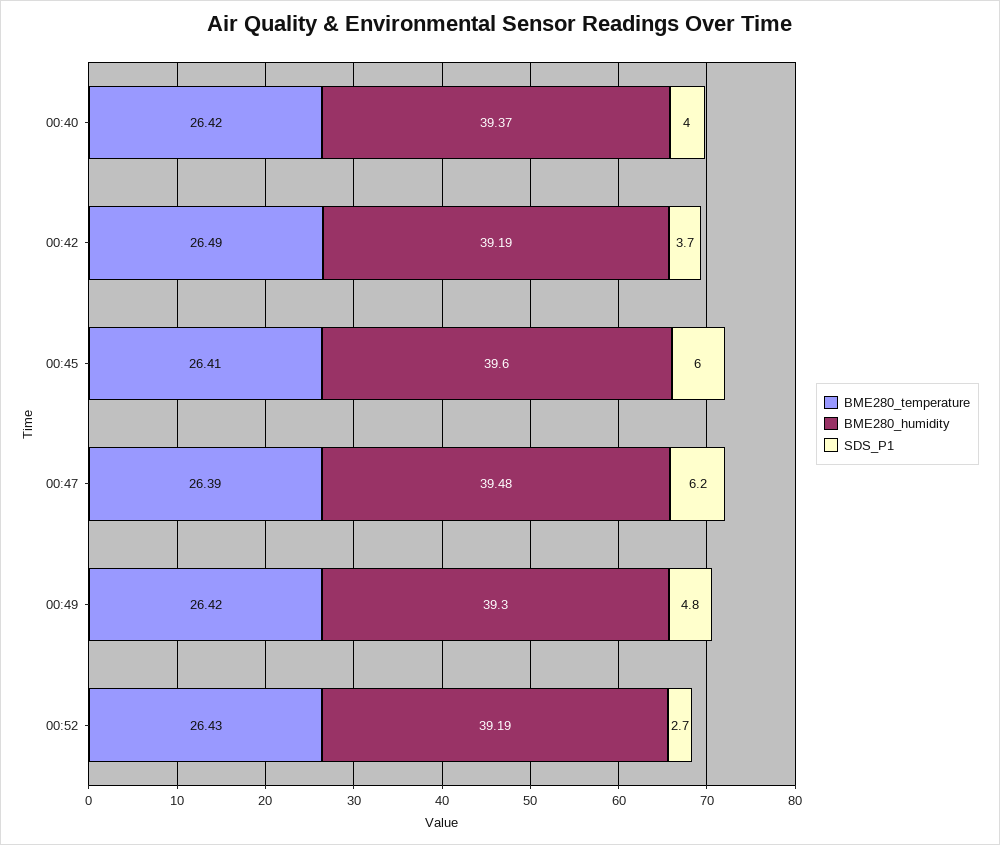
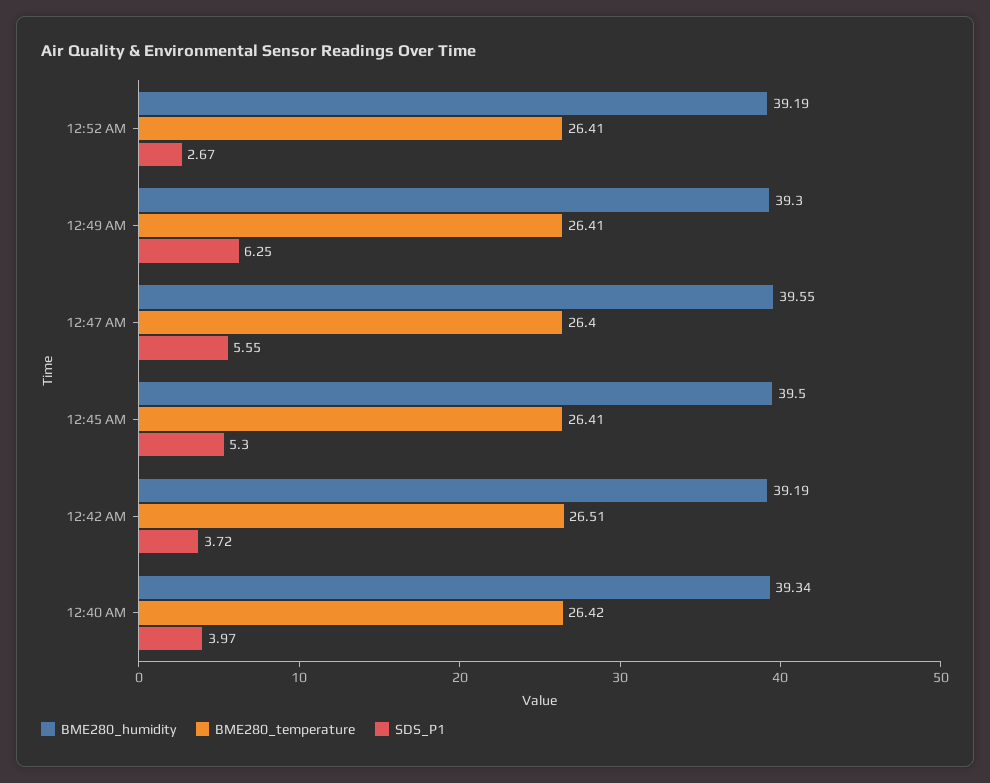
BME280_humidity, 00:40: 39.37 -> 39.34
BME280_temperature, 00:42: 26.49 -> 26.51
BME280_humidity, 00:45: 39.6 -> 39.5
SDS_P1, 00:45: 6 -> 5.3
BME280_temperature, 00:47: 26.39 -> 26.4
BME280_humidity, 00:47: 39.48 -> 39.55
SDS_P1, 00:47: 6.2 -> 5.55
BME280_temperature, 00:49: 26.42 -> 26.41
SDS_P1, 00:49: 4.8 -> 6.25
BME280_temperature, 00:52: 26.43 -> 26.41

